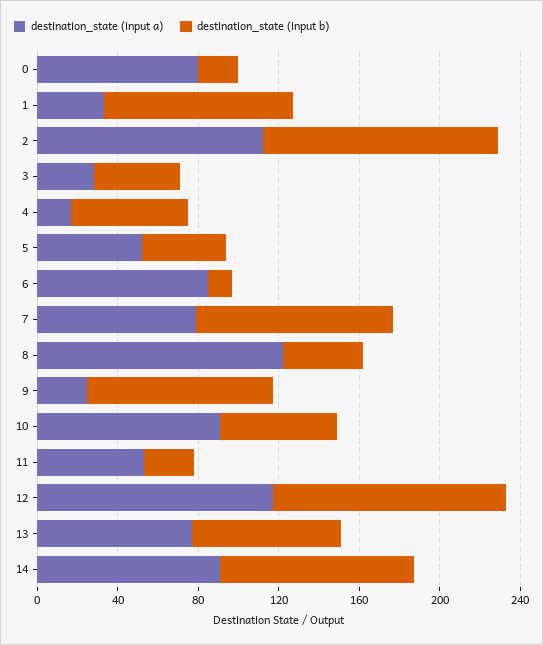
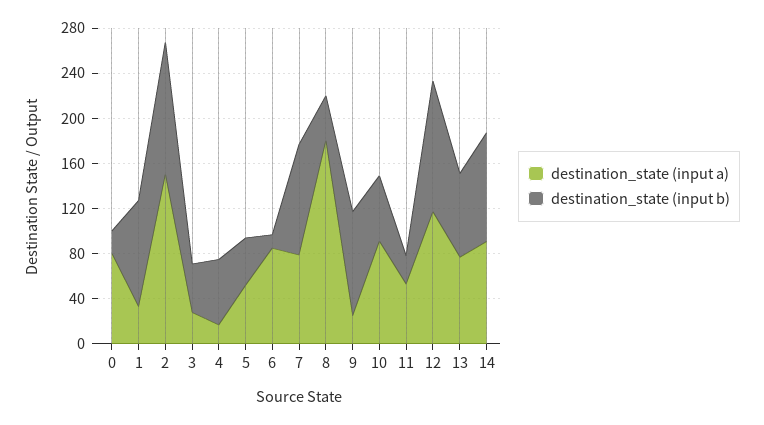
destination_state (input a), 2: 110 -> 150
destination_state (input a), 8: 120 -> 180

